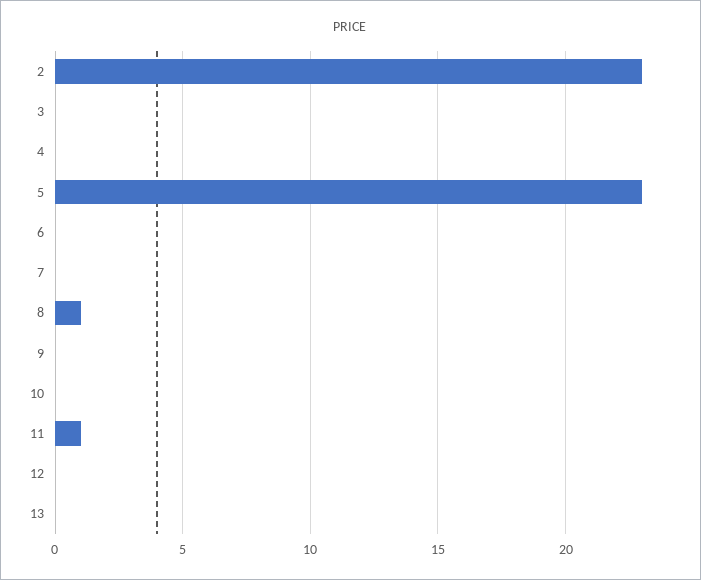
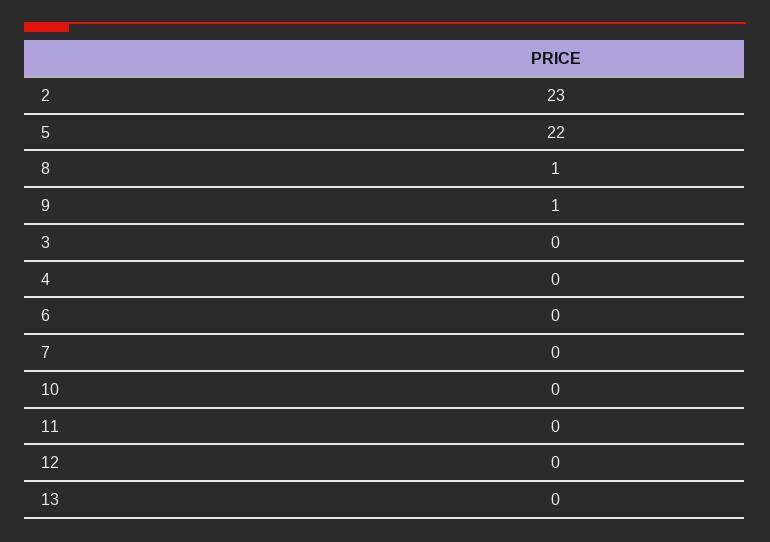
5: 23 -> 22
9: 0 -> 1
11: 1 -> 0

